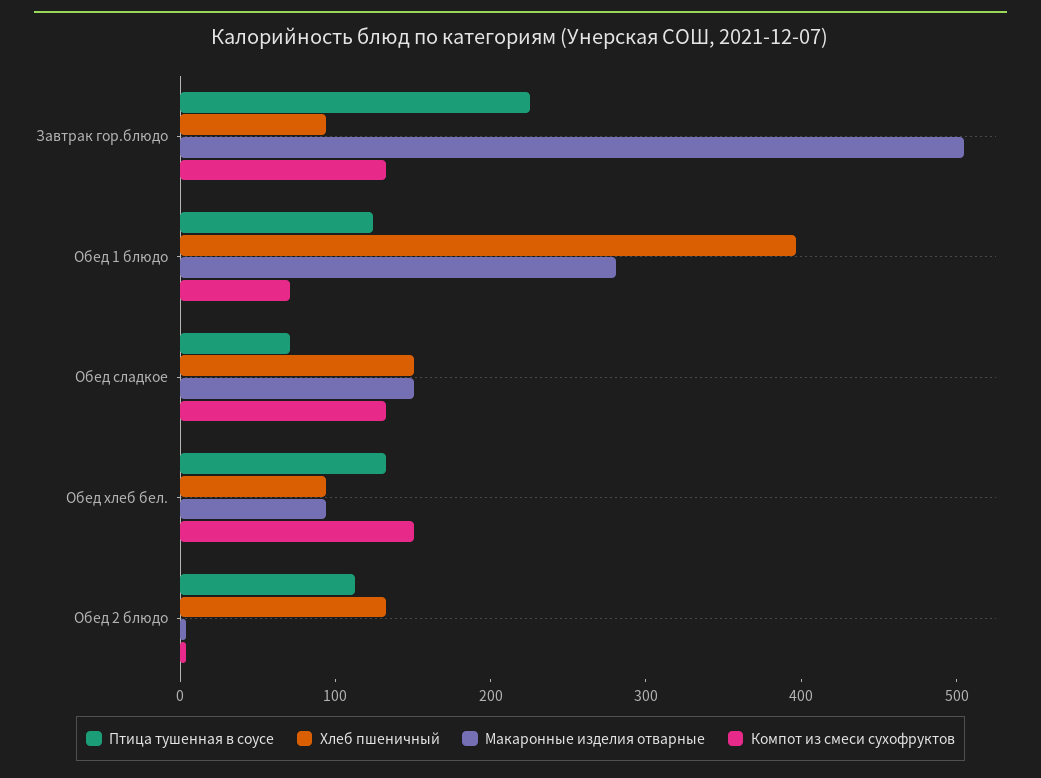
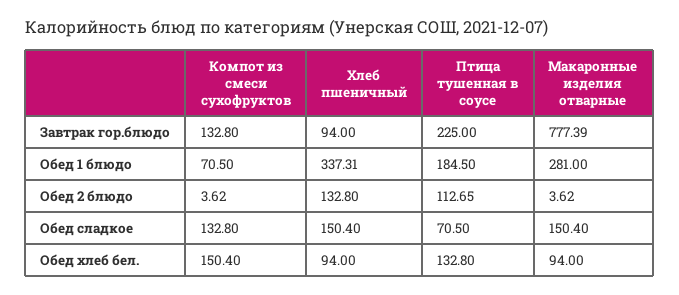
Макаронные изделия отварные, Завтрак гор.блюдо: 500 -> 777.39
Птица тушенная в соусе, Обед 1 блюдо: 120 -> 184.5
Хлеб пшеничный, Обед 1 блюдо: 400 -> 337.31

